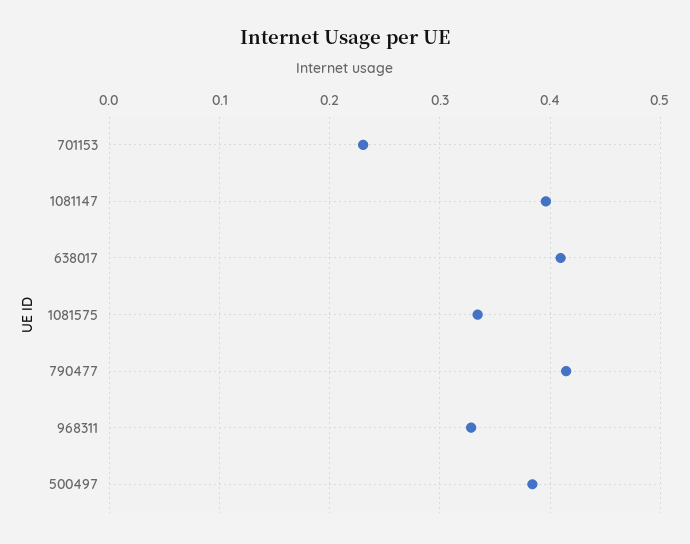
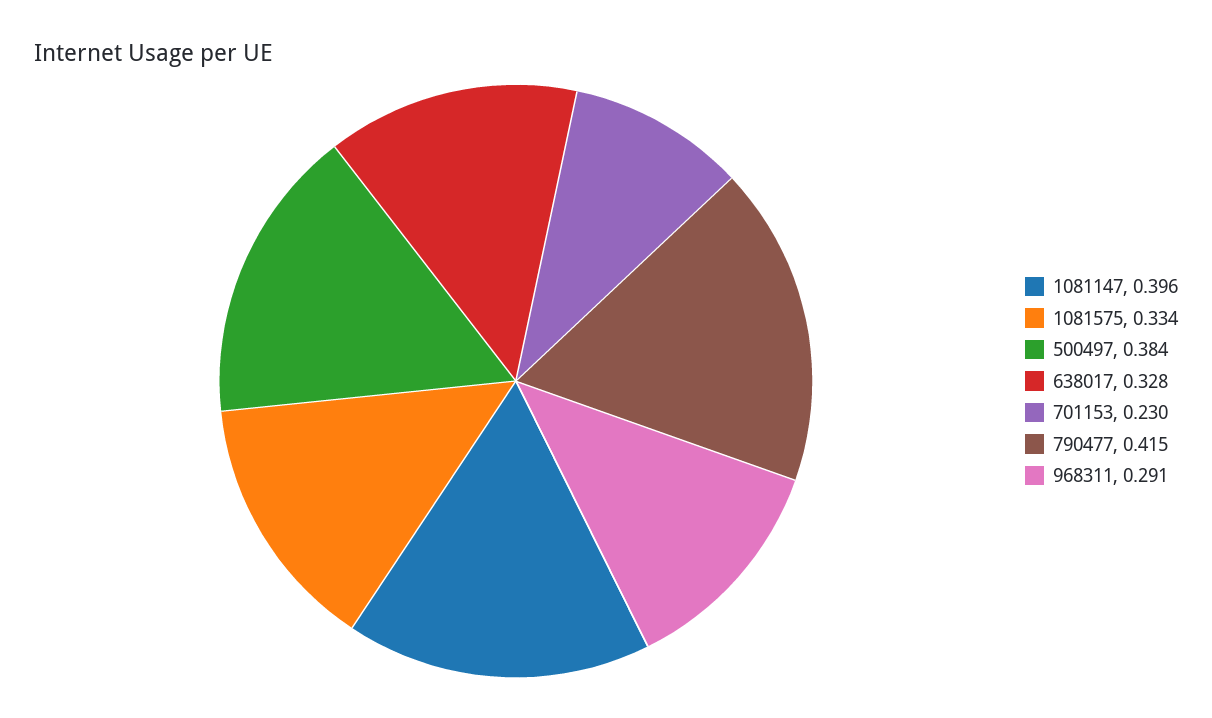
638017: 0.41 -> 0.328
968311: 0.33 -> 0.291

